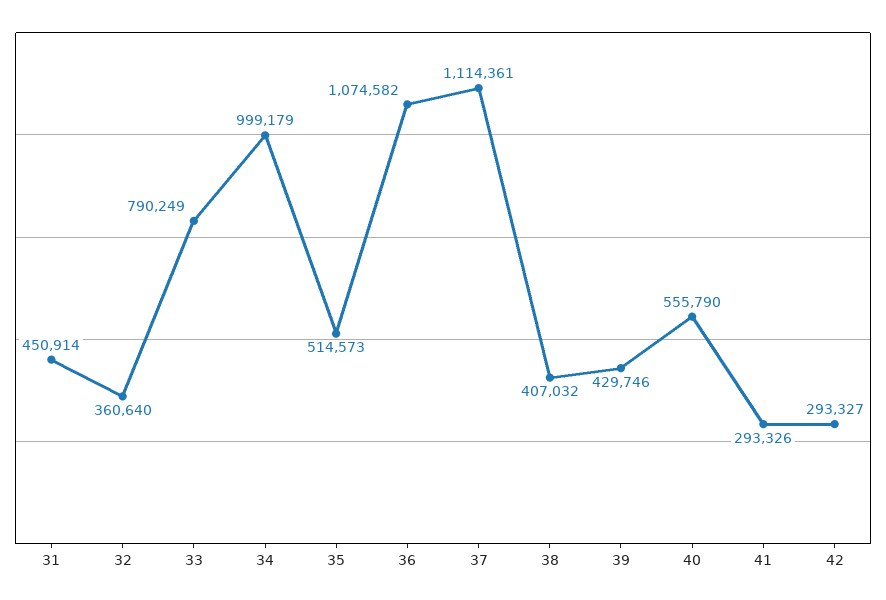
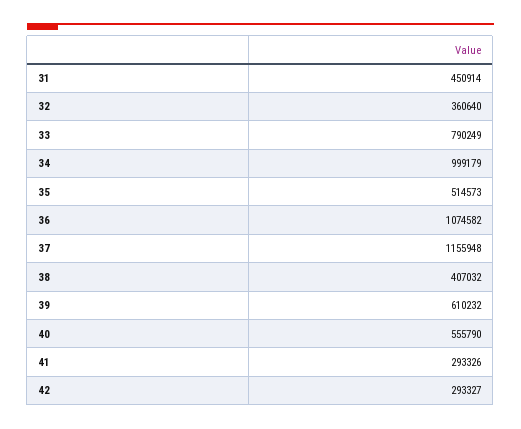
37: 1114361 -> 1155948
39: 429746 -> 610232

